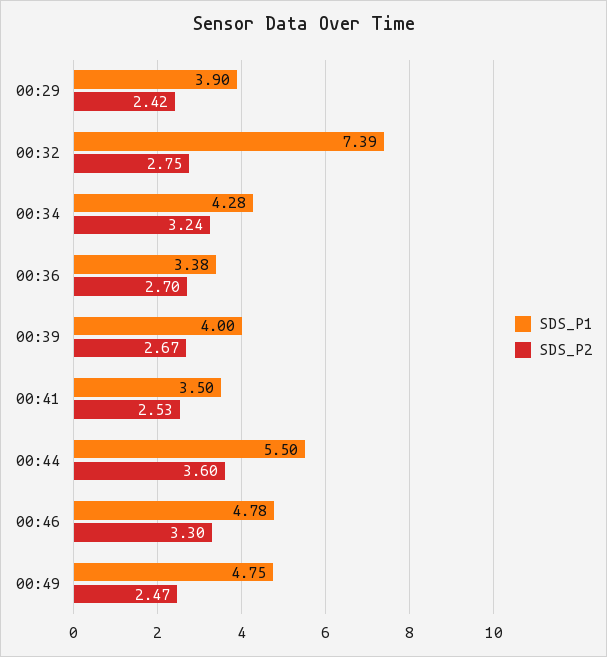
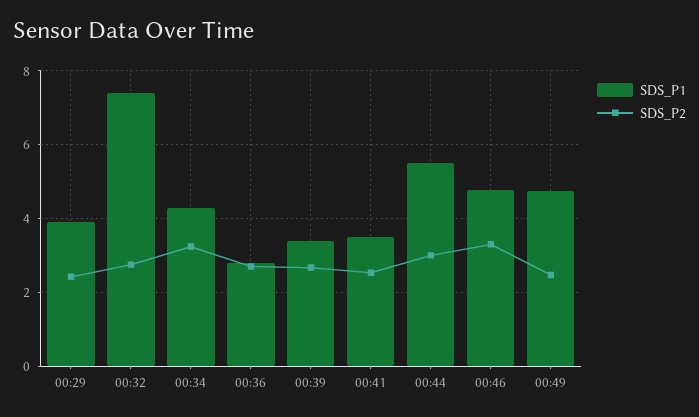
SDS_P1, 00:36: 3.38 -> 2.8
SDS_P1, 00:39: 4 -> 3.4
SDS_P2, 00:44: 3.6 -> 3

